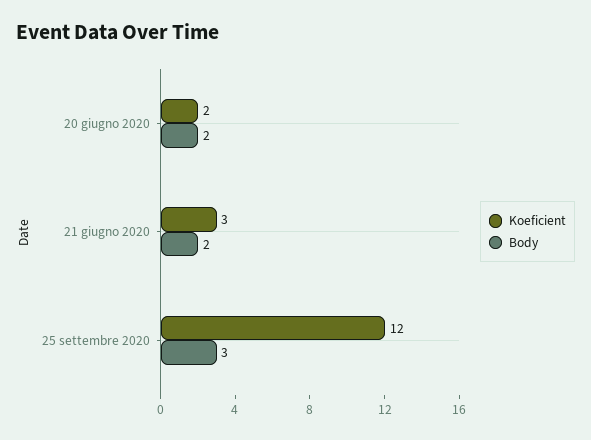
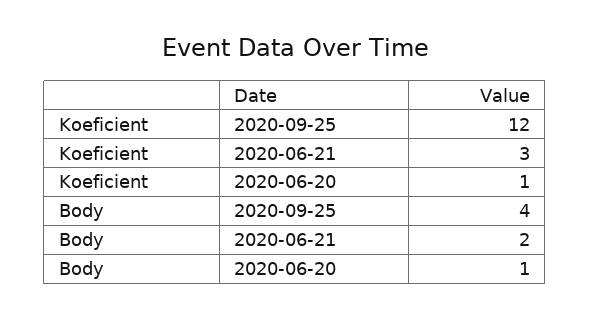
Koeficient, 20 giugno 2020: 2 -> 1
Body, 20 giugno 2020: 2 -> 1
Body, 25 settembre 2020: 3 -> 4

